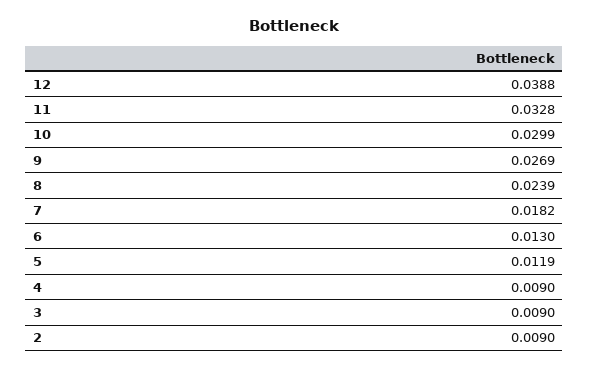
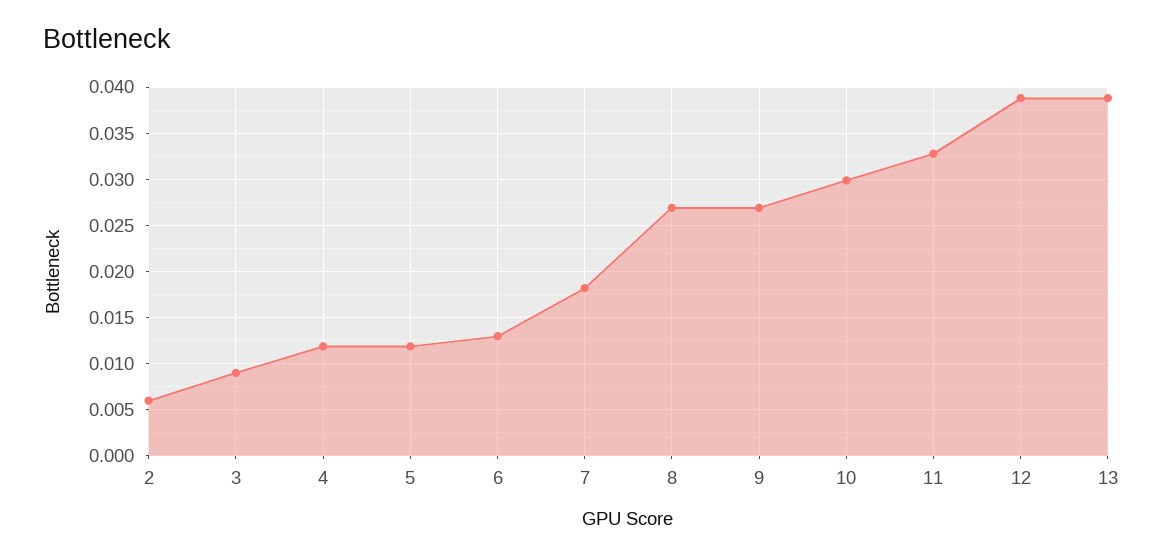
8: 0.0239 -> 0.027
4: 0.009 -> 0.012
2: 0.009 -> 0.006
13: none -> 0.039

